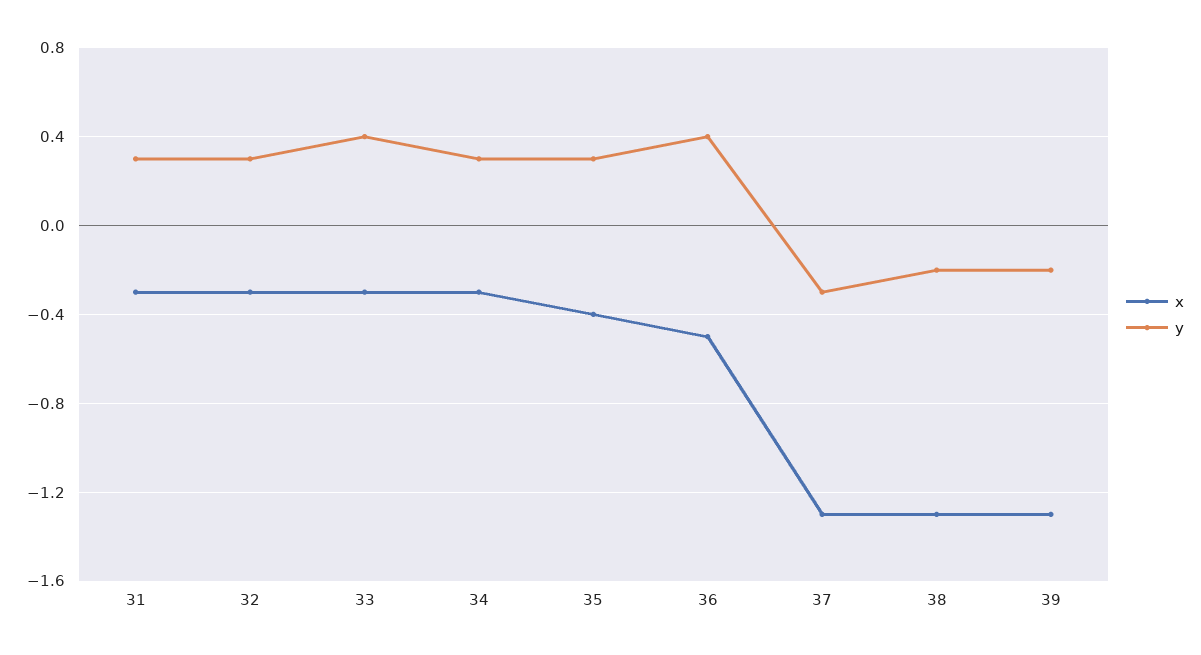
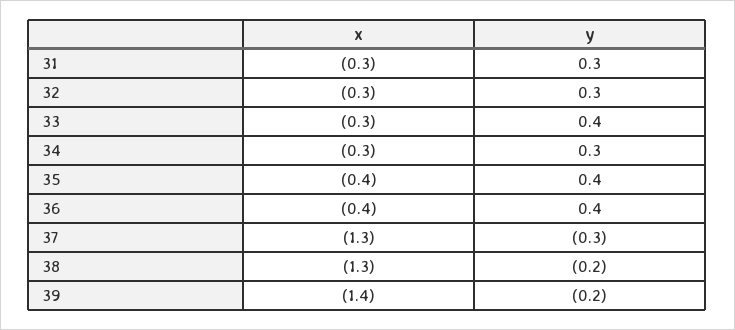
y, 35: 0.3 -> 0.4
x, 36: -0.5 -> -0.4
x, 39: -1.3 -> -1.4

